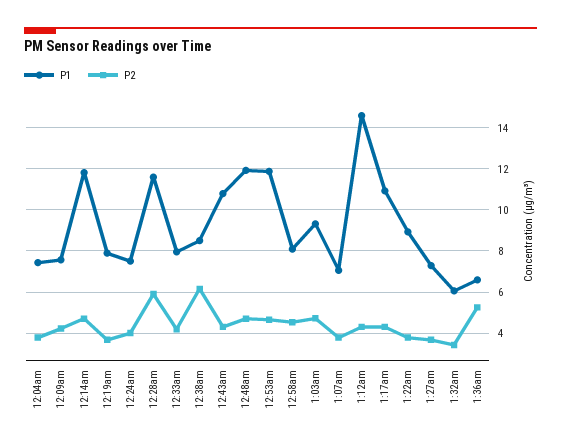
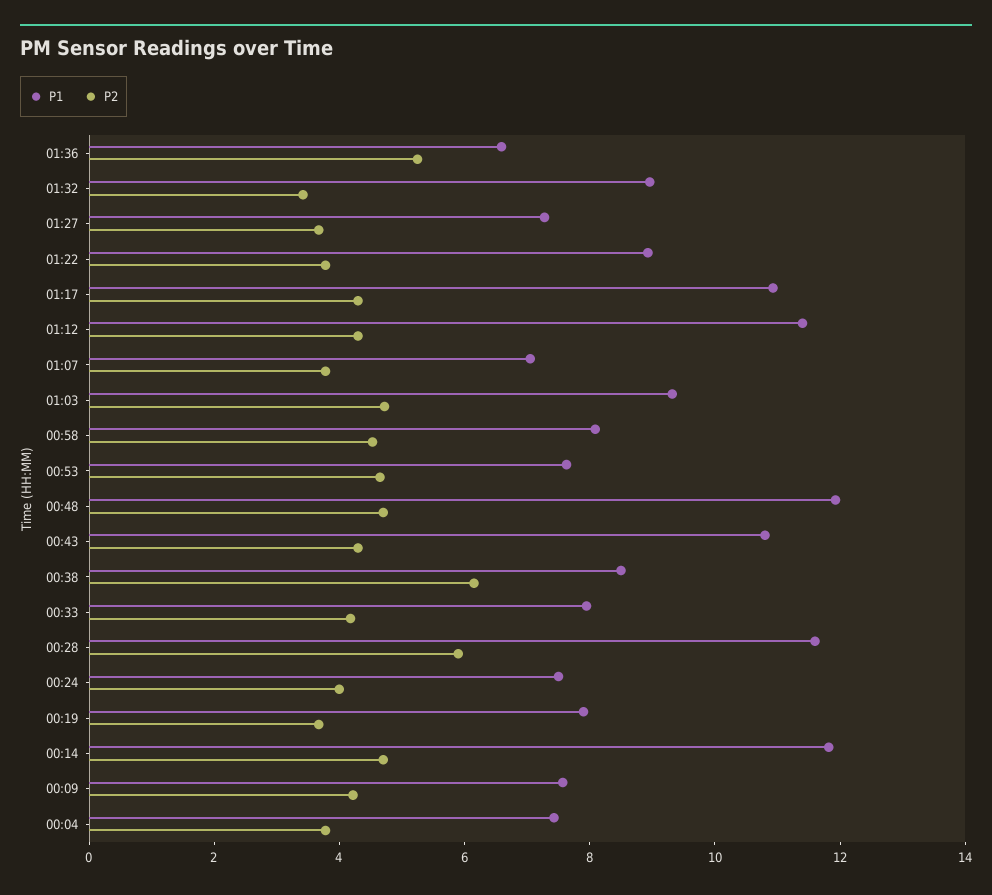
P1, 12:53am: 12 -> 7.5
P1, 1:12am: 14.5 -> 11.5
P1, 1:32am: 6 -> 9

